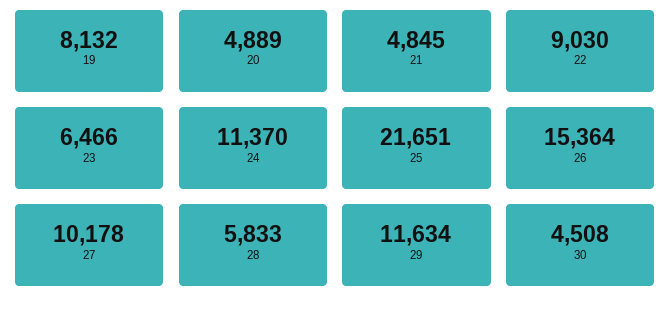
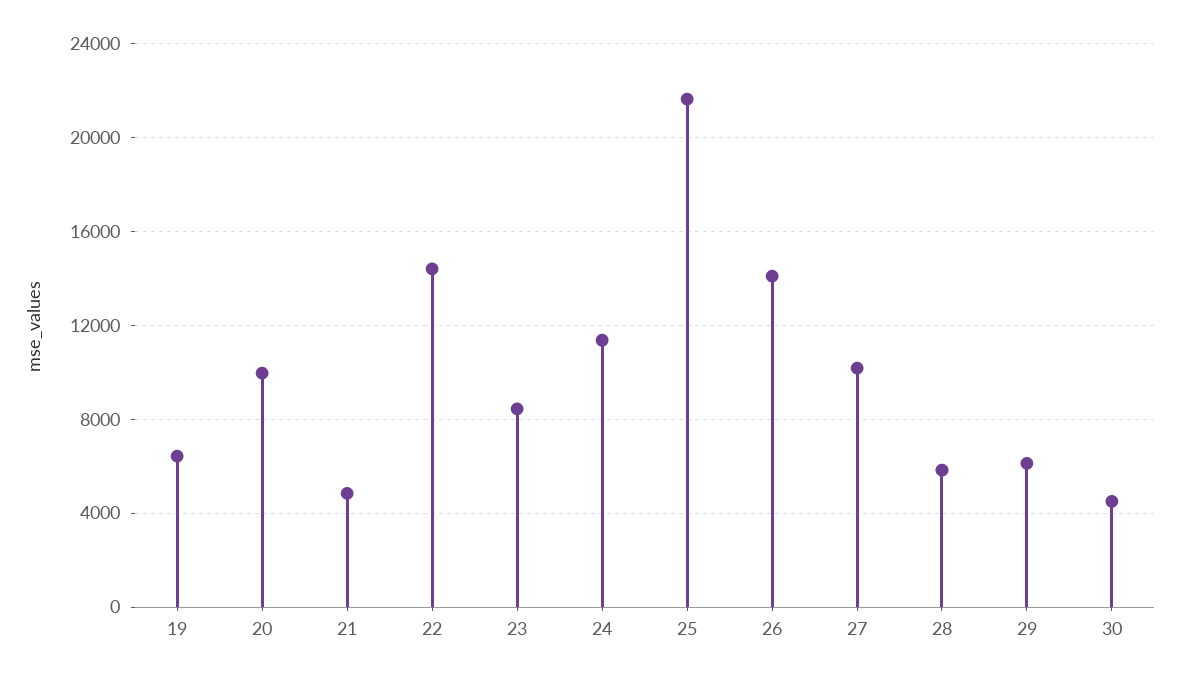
19: 8132 -> 6500
20: 4889 -> 10000
22: 9030 -> 14500
23: 6466 -> 8500
26: 15364 -> 14000
29: 11634 -> 6000

